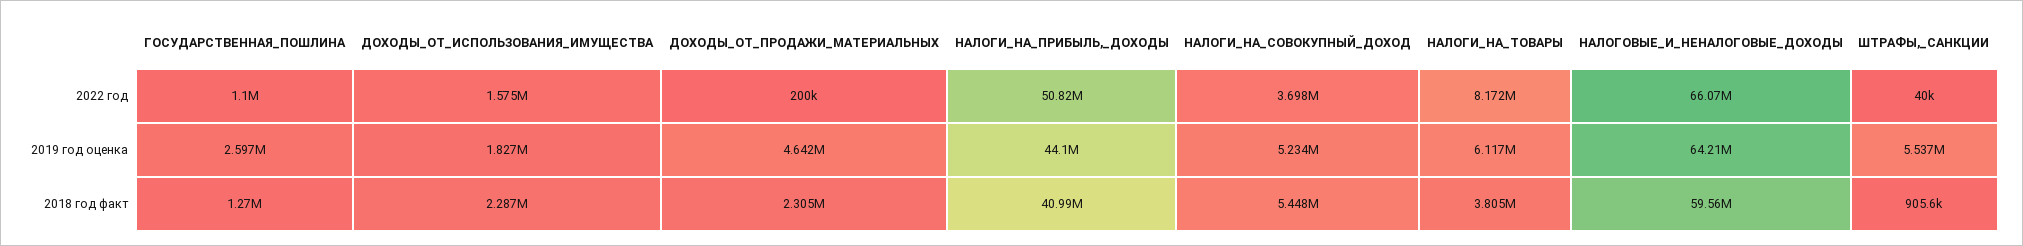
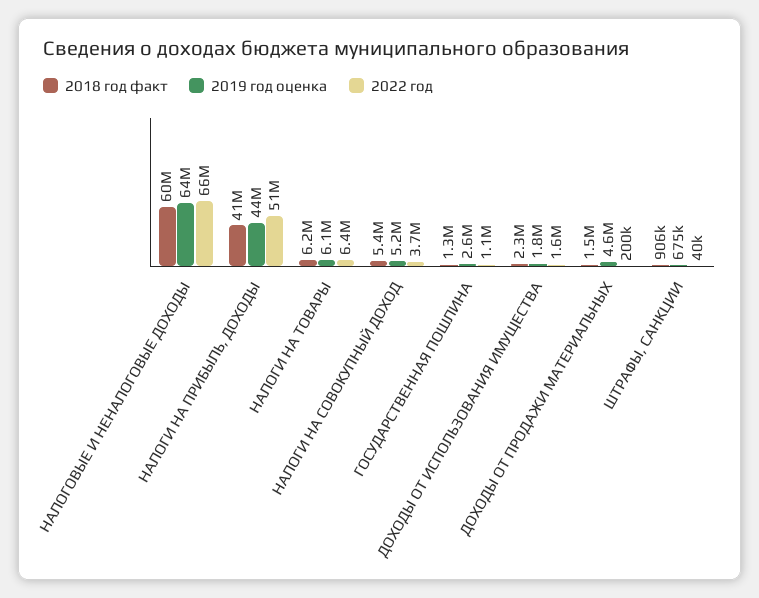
2022 год, НАЛОГИ_НА_ТОВАРЫ: 8172000 -> 6400000
2019 год оценка, ШТРАФЫ,_САНКЦИИ: 5537000 -> 675000
2018 год факт, ДОХОДЫ_ОТ_ПРОДАЖИ_МАТЕРИАЛЬНЫХ: 2305000 -> 1500000
2018 год факт, НАЛОГИ_НА_ТОВАРЫ: 3805000 -> 6200000

